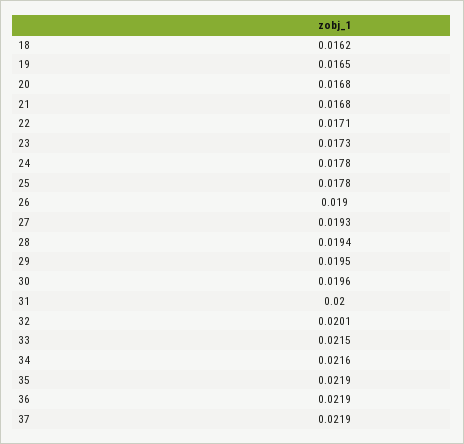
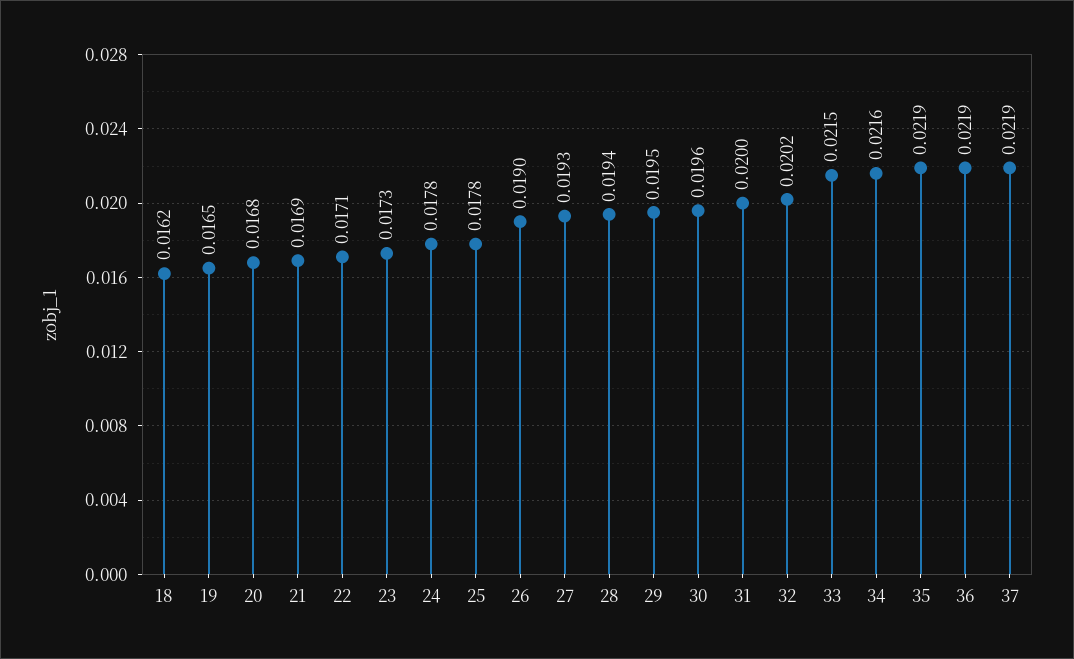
21: 0.0168 -> 0.0169
32: 0.0201 -> 0.0202

